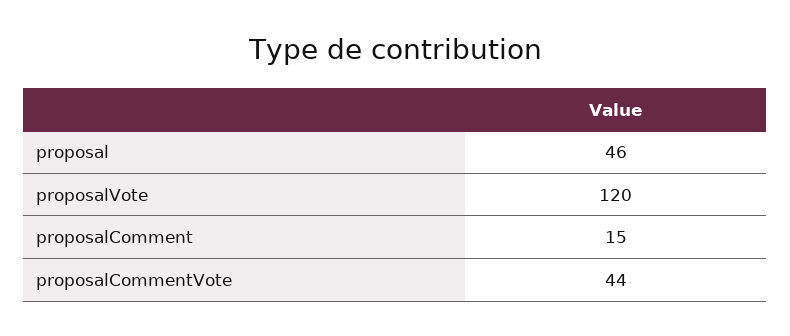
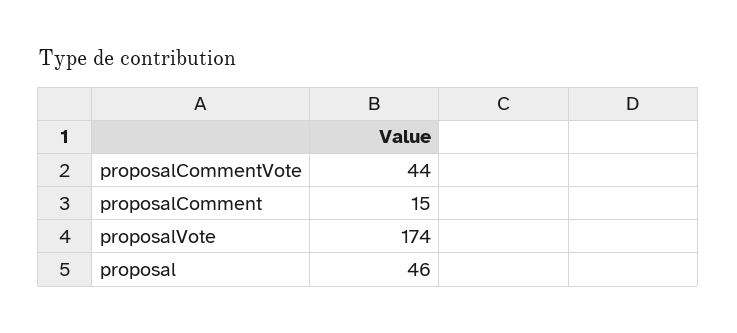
proposalVote: 120 -> 174

